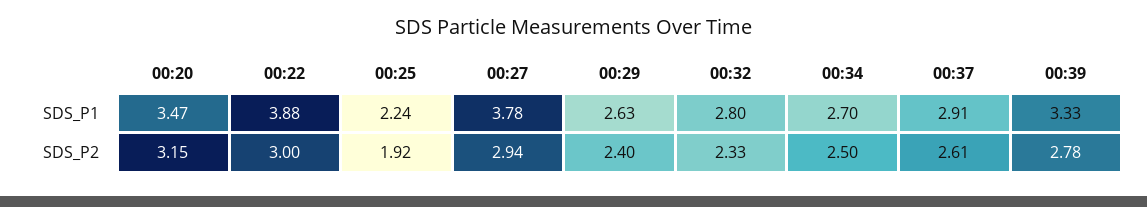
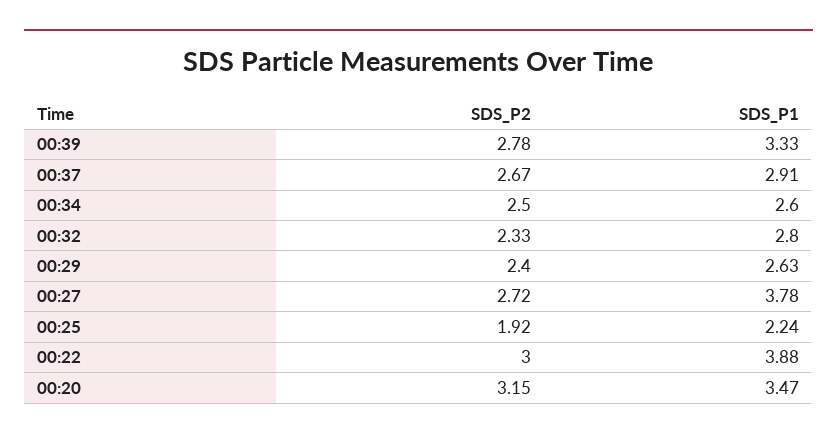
00:34, SDS_P1: 2.7 -> 2.6
00:27, SDS_P2: 2.94 -> 2.72
00:37, SDS_P2: 2.61 -> 2.67

